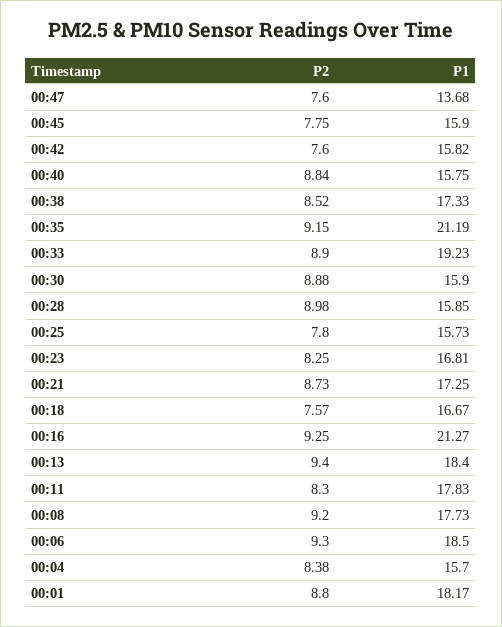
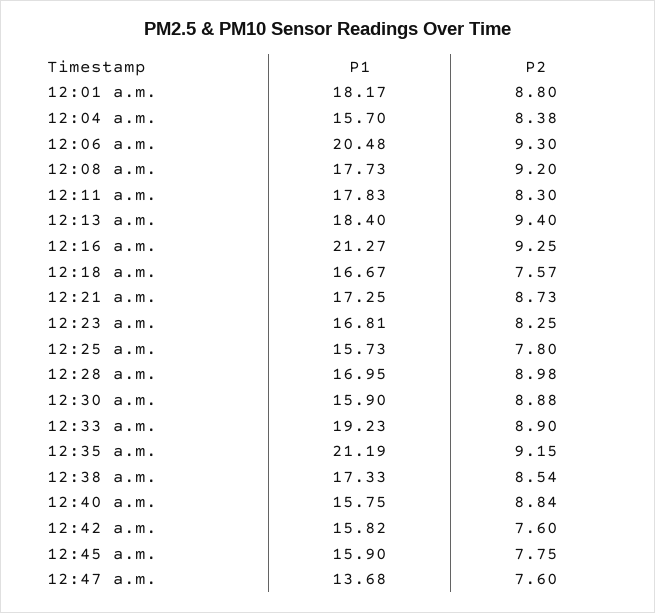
P2, 00:38: 8.52 -> 8.54
P1, 00:28: 15.85 -> 16.95
P1, 00:06: 18.5 -> 20.48

